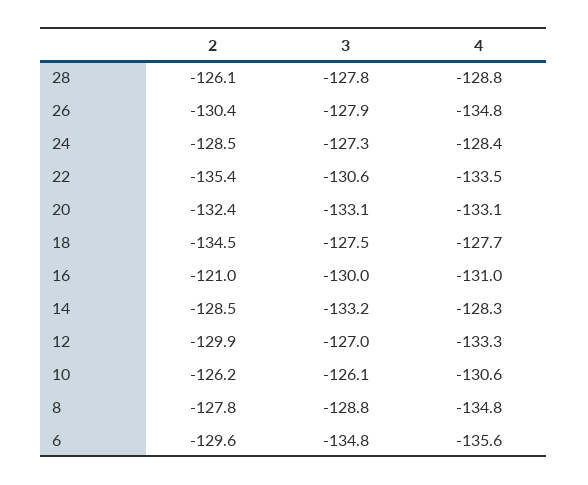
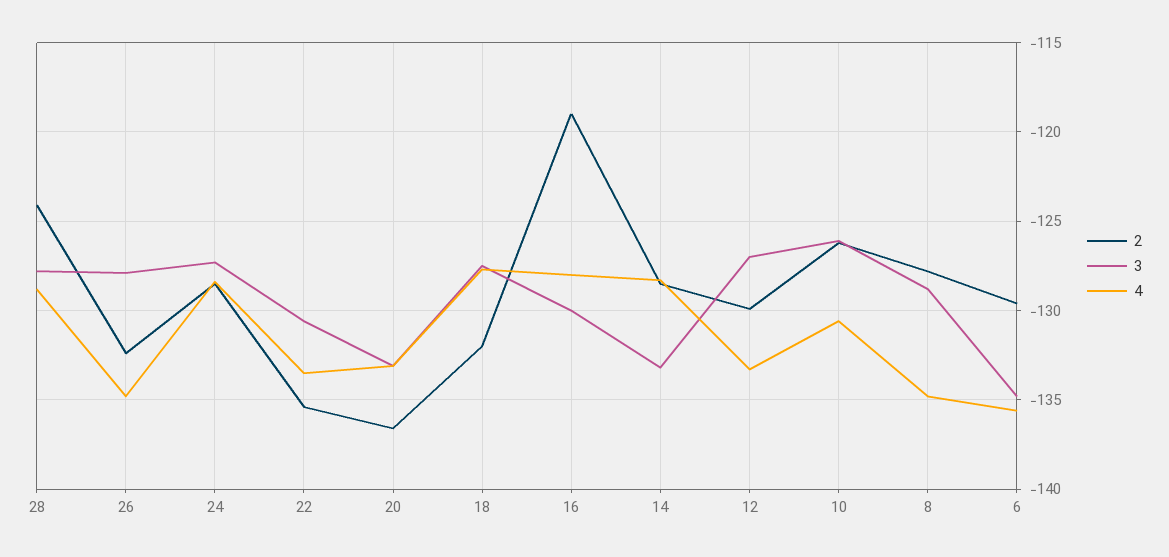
2, 28: -126.1 -> -124
2, 26: -130.4 -> -132.5
2, 20: -132.4 -> -136.5
2, 18: -134.5 -> -132
2, 16: -121 -> -119
4, 16: -131 -> -128

